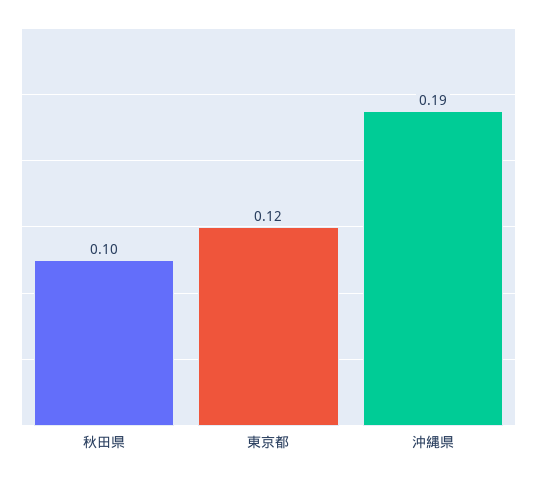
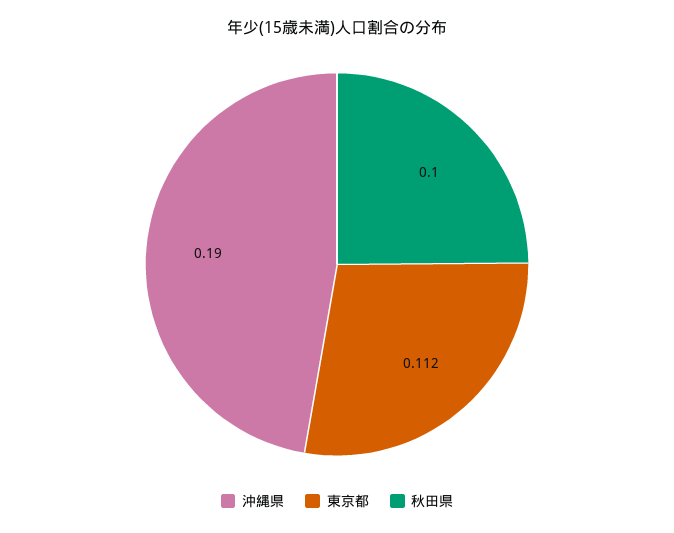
東京都: 0.12 -> 0.112

